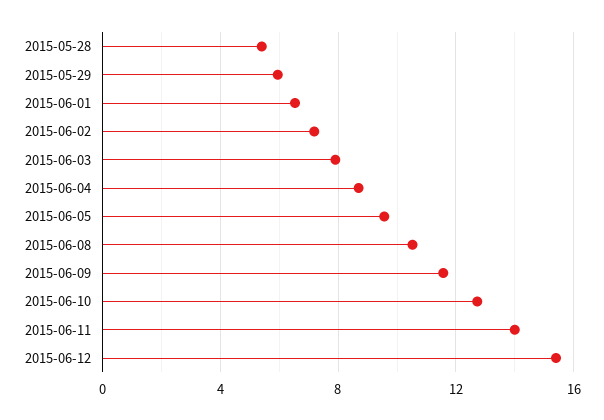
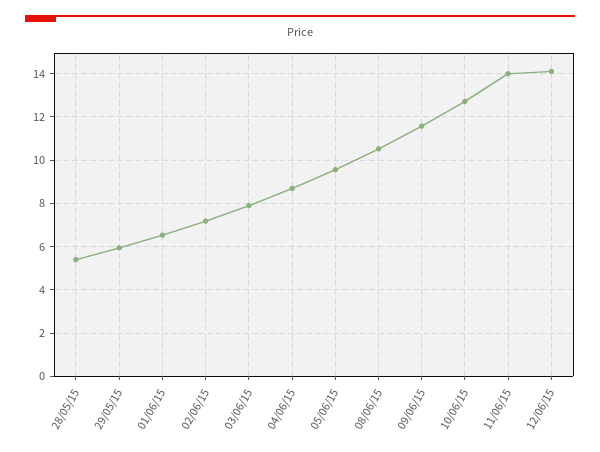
2015-06-12: 15.5 -> 14

